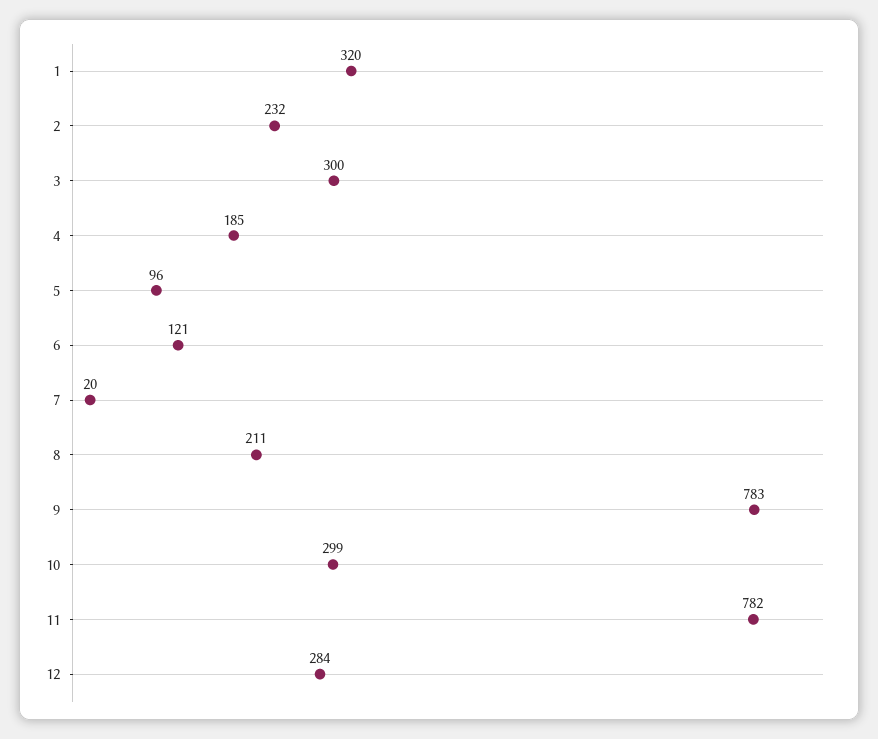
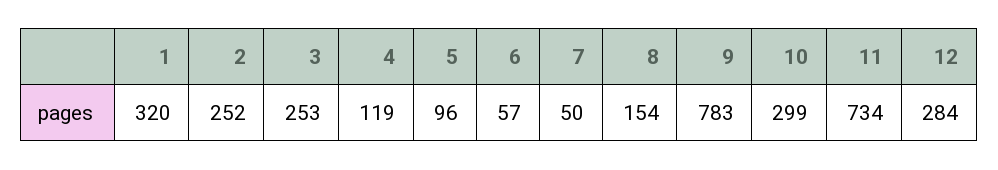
2: 232 -> 252
3: 300 -> 253
4: 185 -> 119
6: 121 -> 57
7: 20 -> 50
8: 211 -> 154
11: 782 -> 734

